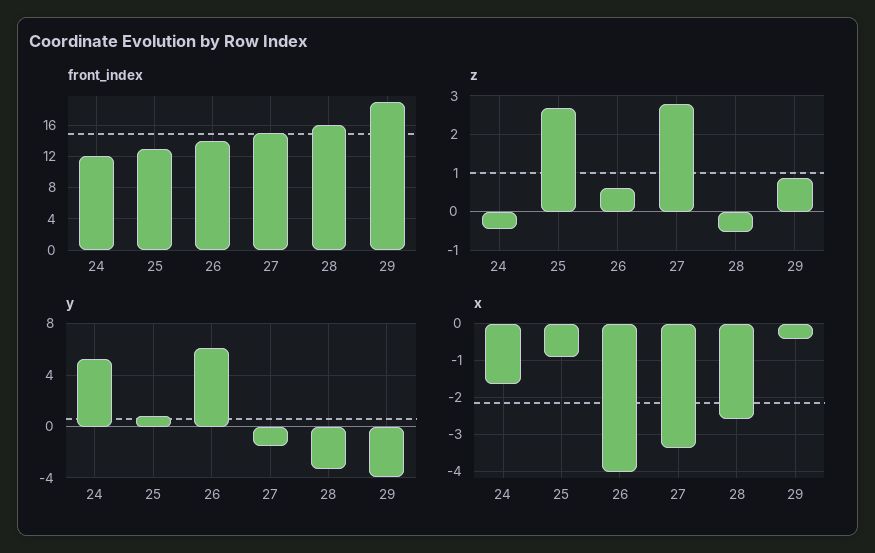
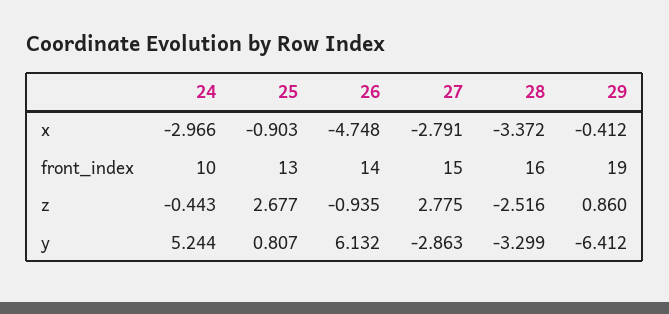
front_index, 24: 12 -> 10
z, 26: 0.6 -> -0.935
z, 28: -0.6 -> -2.516
y, 27: -1.5 -> -2.863
y, 29: -4 -> -6.412
x, 24: -1.6 -> -2.966
x, 26: -4 -> -4.748
x, 27: -3.4 -> -2.791
x, 28: -2.6 -> -3.372

